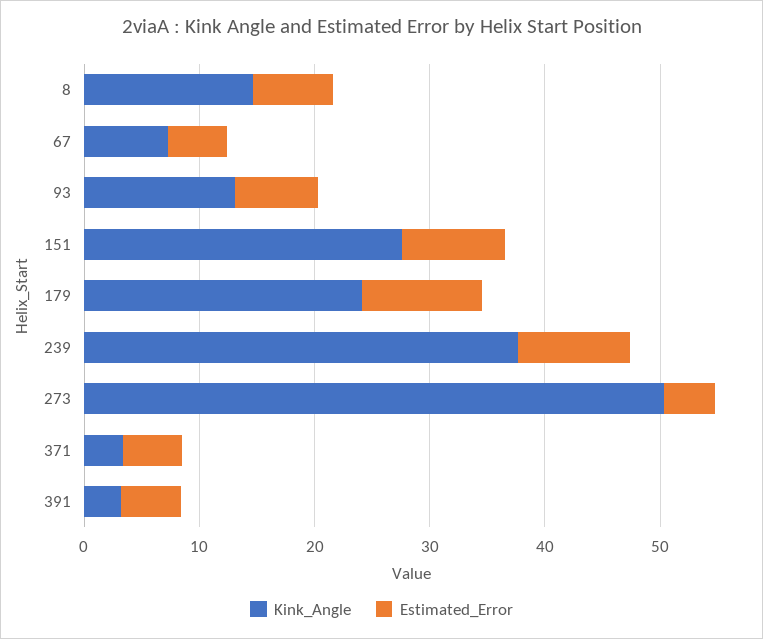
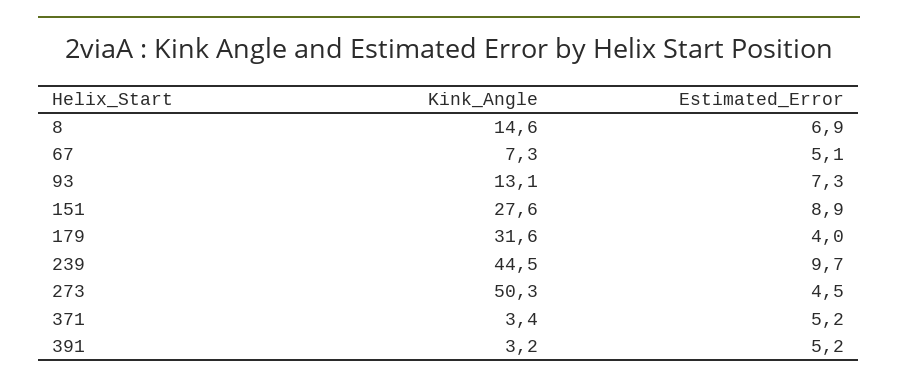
Kink_Angle, 179: 24 -> 31.6
Estimated_Error, 179: 10 -> 4
Kink_Angle, 239: 38 -> 44.5

